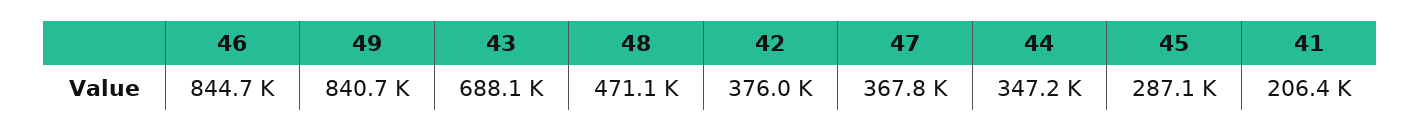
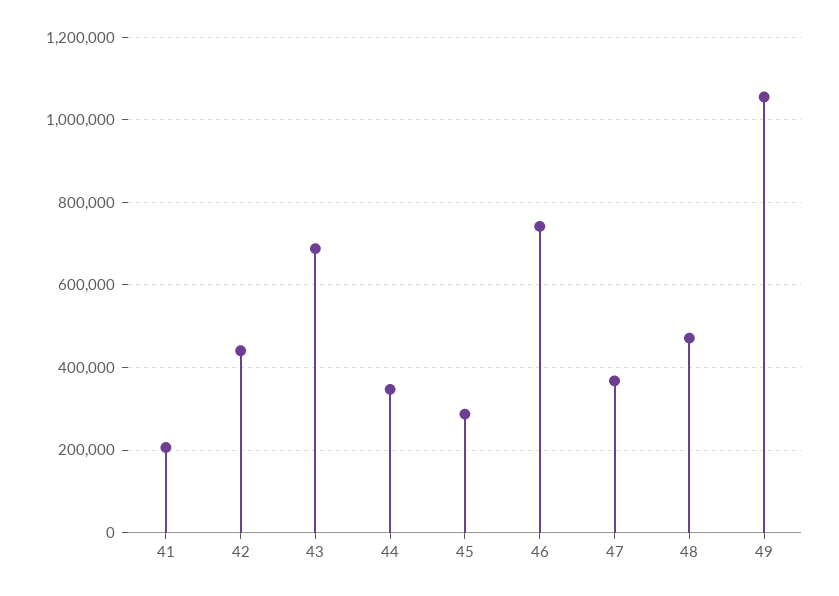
46: 844700 -> 740000
49: 840700 -> 1060000
42: 376000 -> 440000

